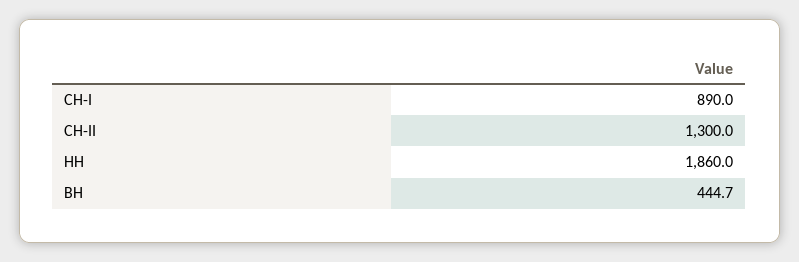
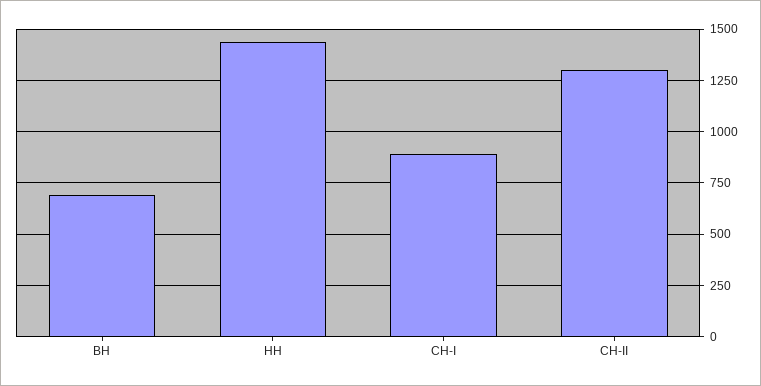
НН: 1860 -> 1450
ВН: 444.7 -> 700

